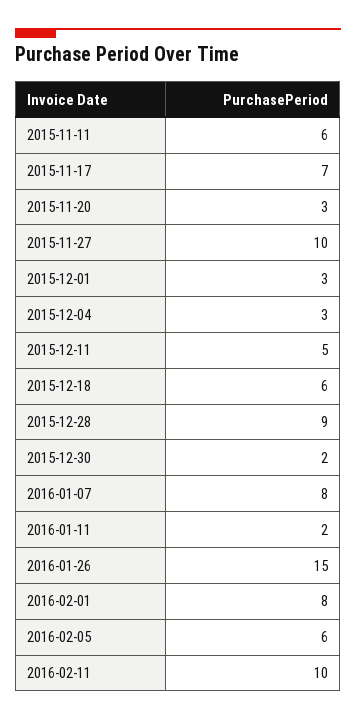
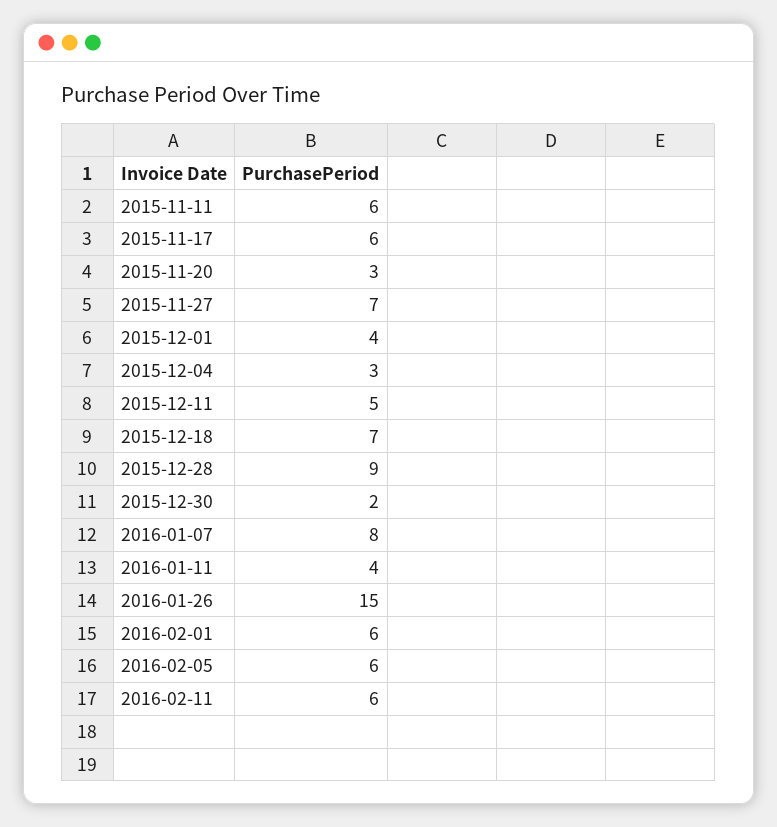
2015-11-17: 7 -> 6
2015-11-27: 10 -> 7
2015-12-01: 3 -> 4
2015-12-18: 6 -> 7
2016-01-11: 2 -> 4
2016-02-01: 8 -> 6
2016-02-11: 10 -> 6

